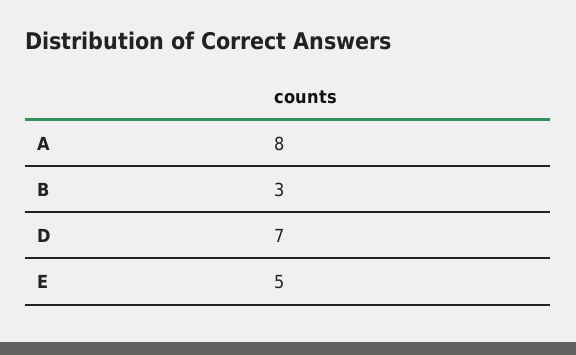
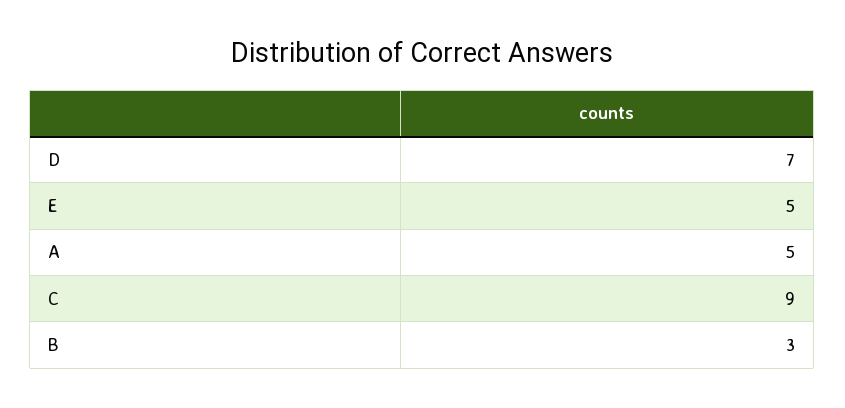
A: 8 -> 5
C: none -> 9

